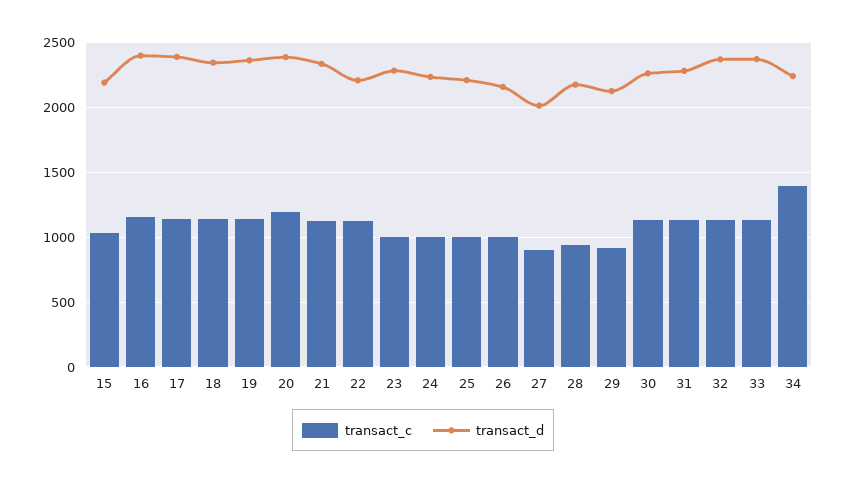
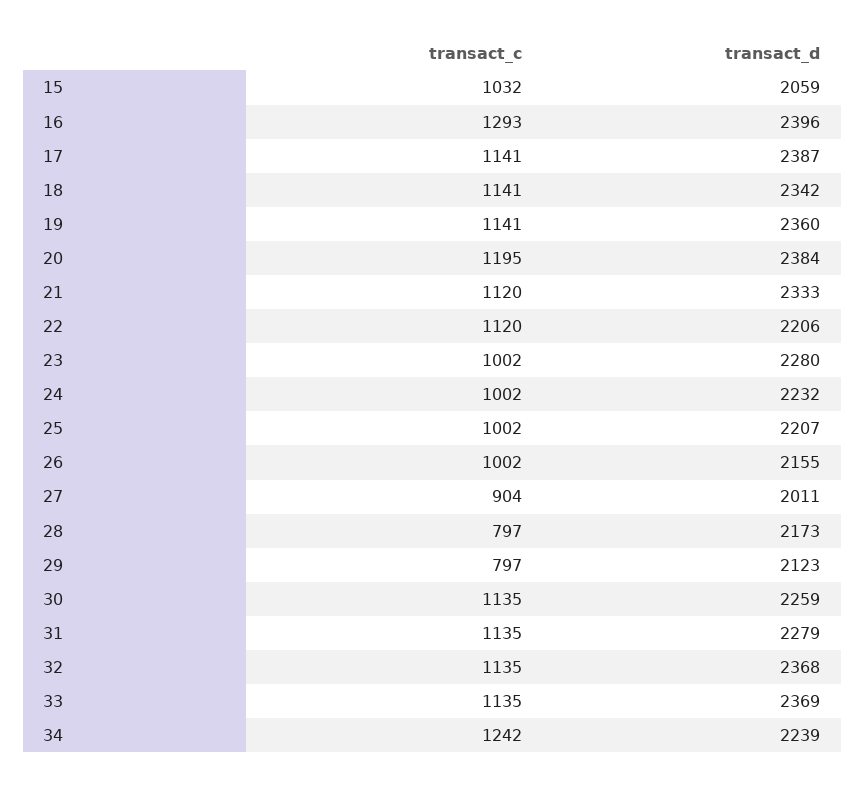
transact_d, 15: 2200 -> 2059
transact_c, 16: 1150 -> 1293
transact_c, 28: 950 -> 797
transact_c, 29: 900 -> 797
transact_c, 34: 1400 -> 1242

